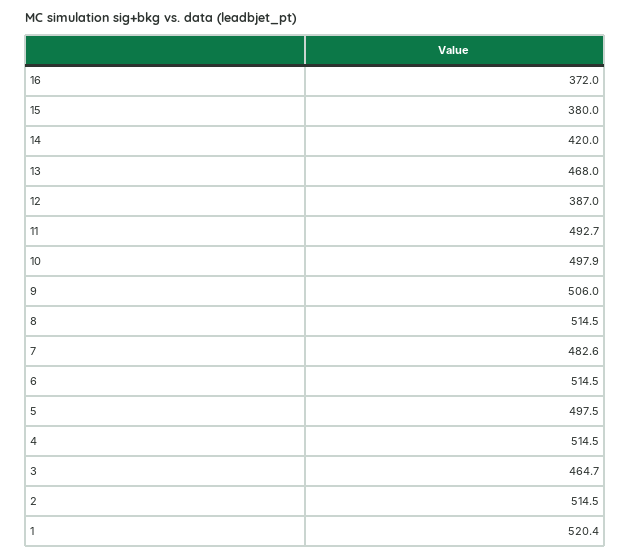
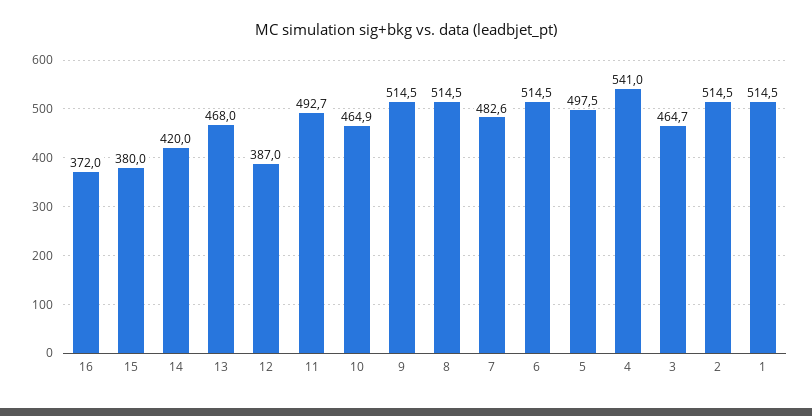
10: 497.9 -> 464.9
9: 506 -> 514.5
4: 514.5 -> 541
1: 520.4 -> 514.5

